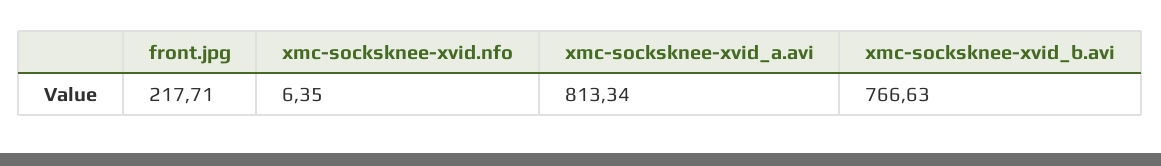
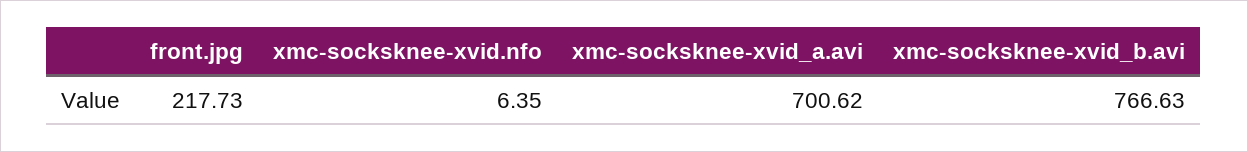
front.jpg: 217.71 -> 217.73
xmc-socksknee-xvid_a.avi: 813.34 -> 700.62

